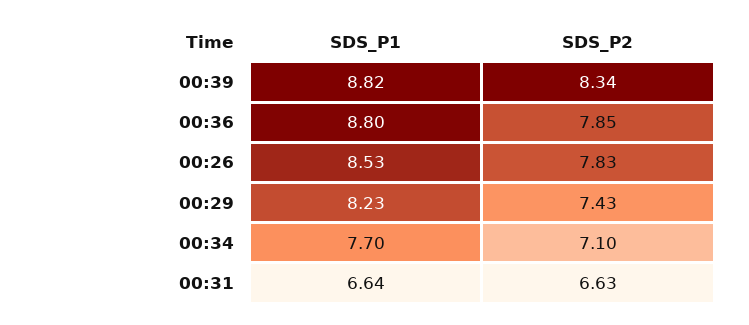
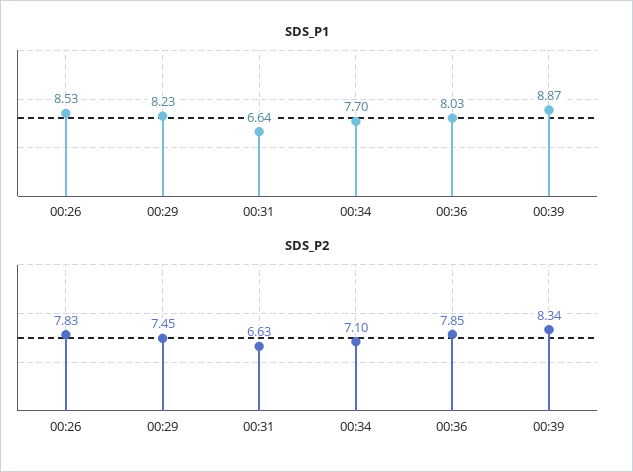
SDS_P1, 00:39: 8.82 -> 8.87
SDS_P1, 00:36: 8.8 -> 8.03
SDS_P2, 00:29: 7.43 -> 7.45

